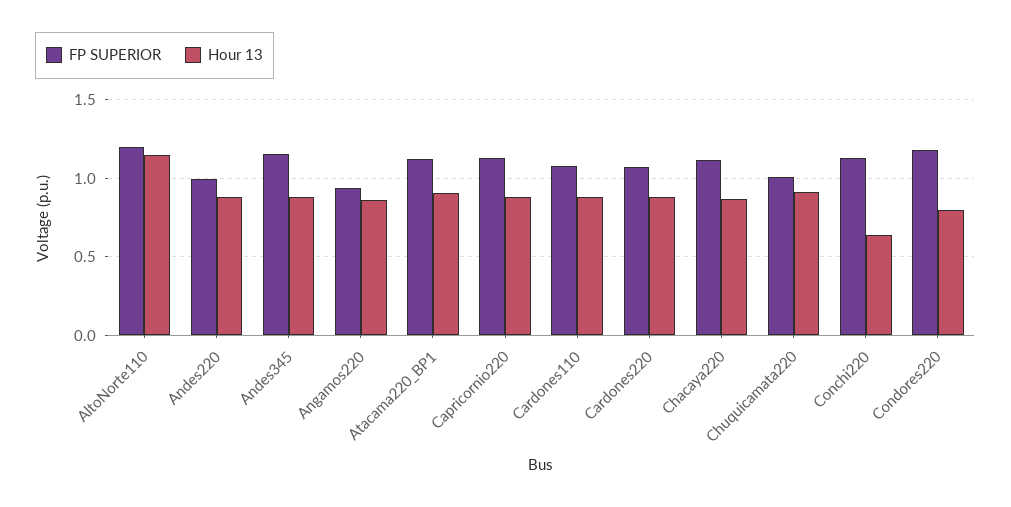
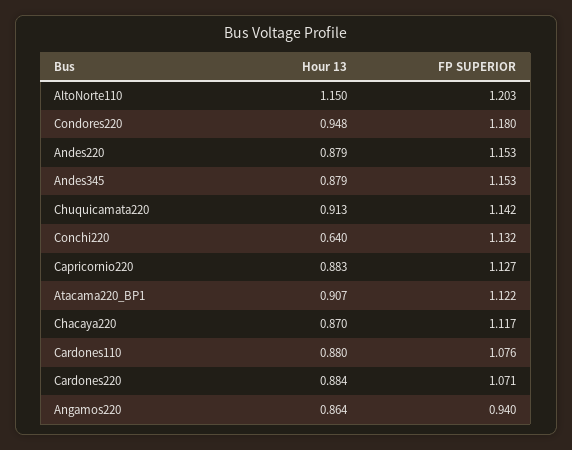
FP SUPERIOR, Andes220: 1 -> 1.153
FP SUPERIOR, Chuquicamata220: 1 -> 1.142
Hour 13, Condores220: 0.8 -> 0.948

